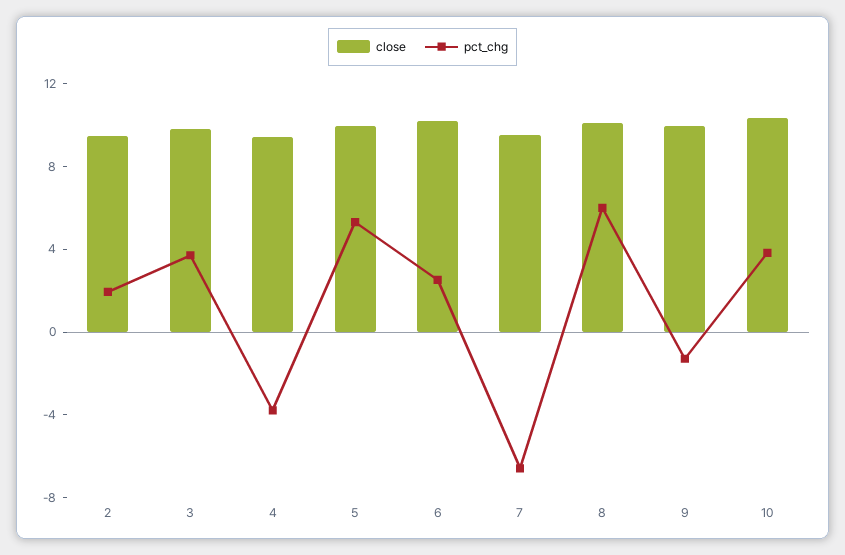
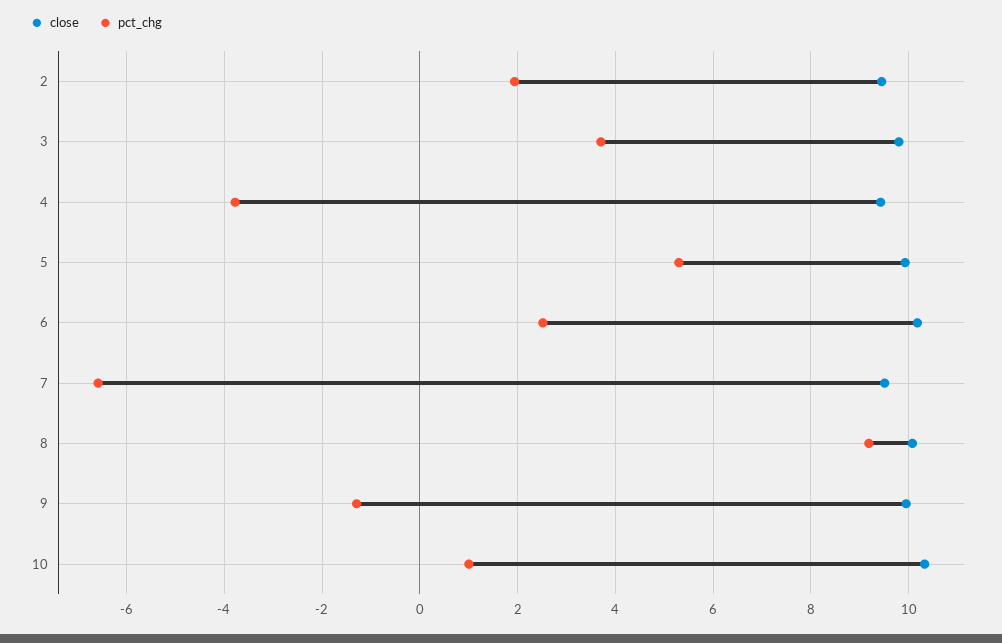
pct_chg, 8: 6 -> 9.2
pct_chg, 10: 4 -> 1

